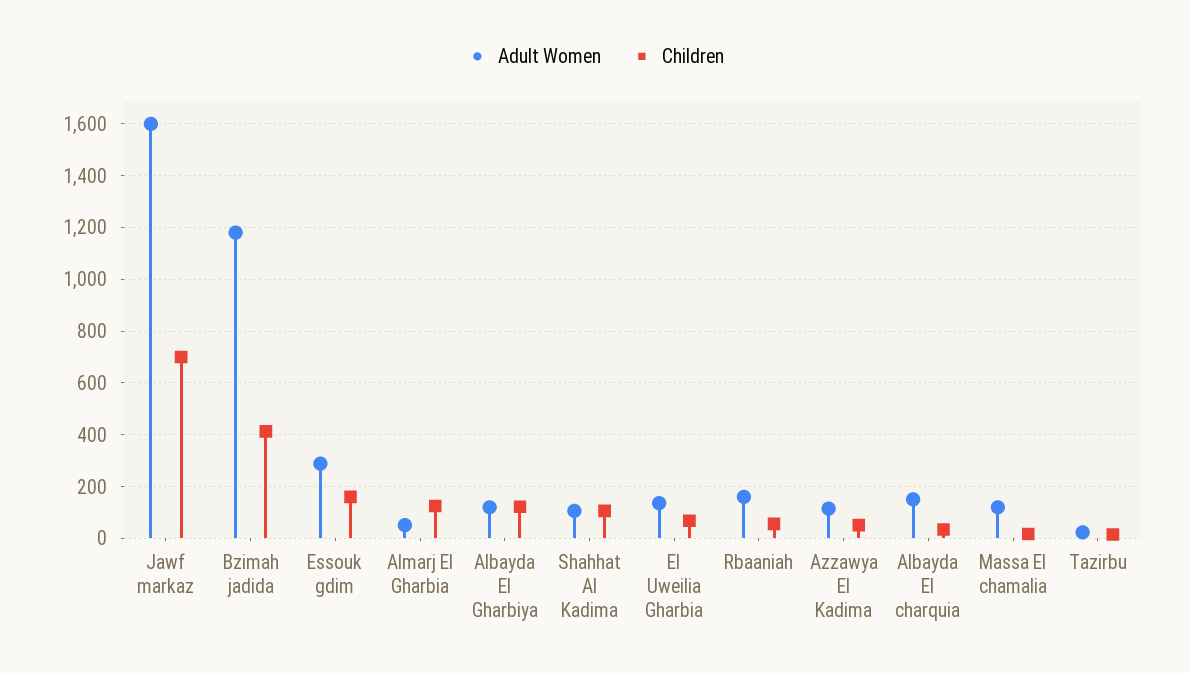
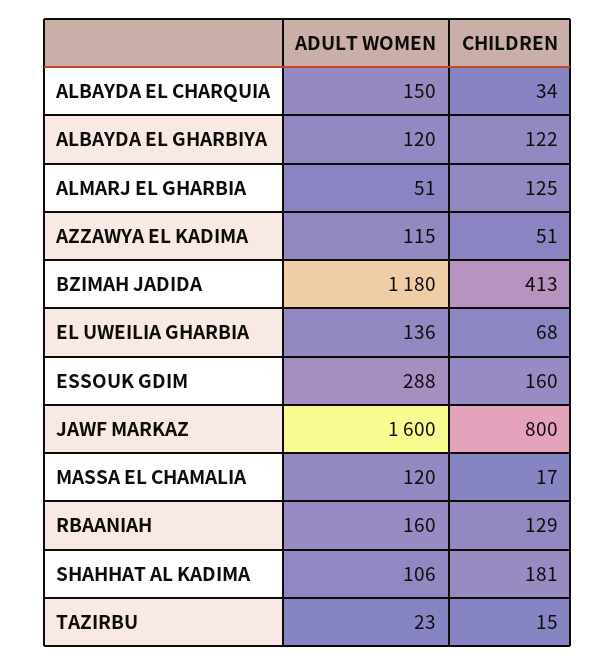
Children, Jawf markaz: 700 -> 800
Children, Shahhat Al Kadima: 100 -> 181
Children, Rbaaniah: 50 -> 129

